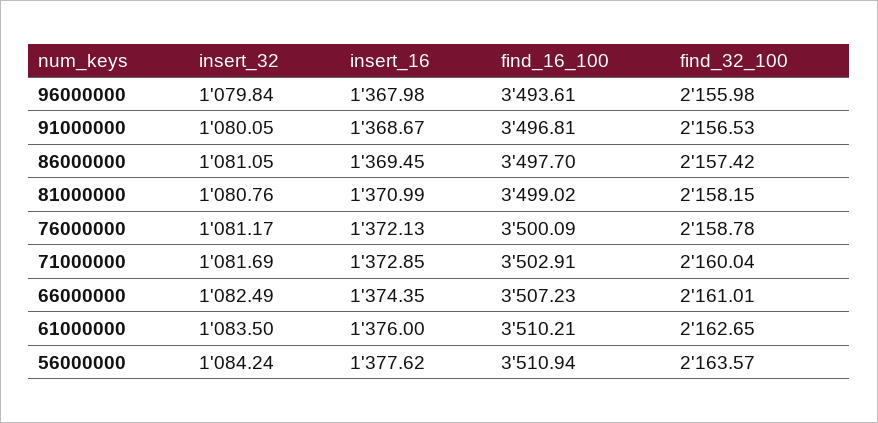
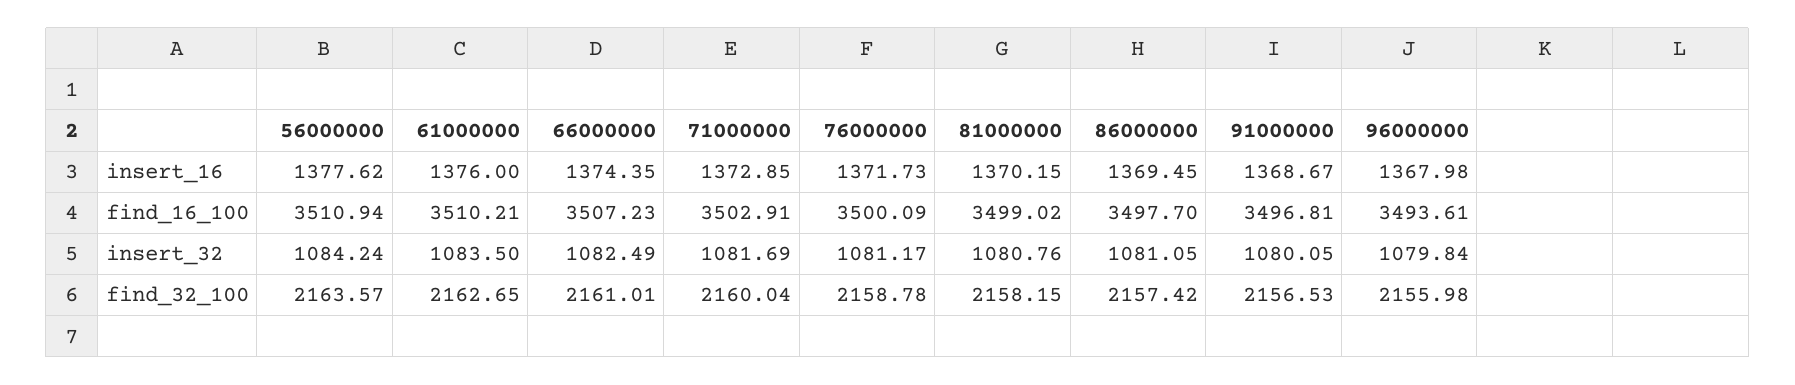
insert_16, 81000000: 1370.99 -> 1370.15
insert_16, 76000000: 1372.13 -> 1371.73

